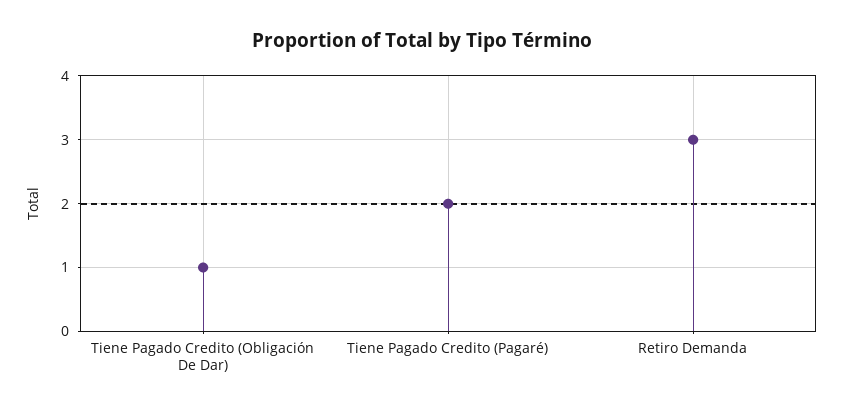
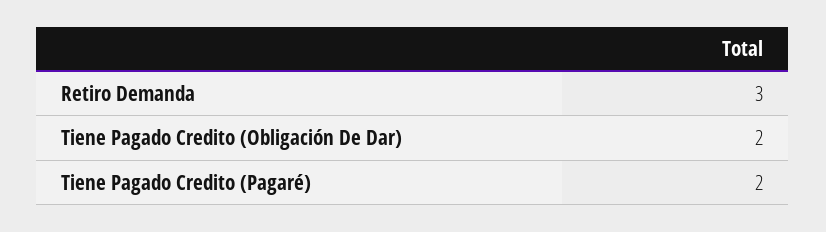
Tiene Pagado Credito (Obligación De Dar): 1 -> 2

